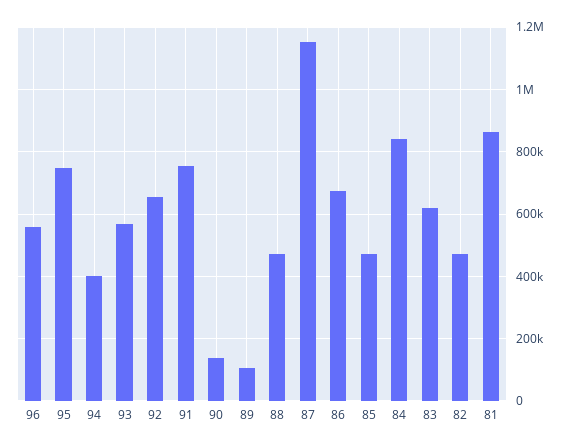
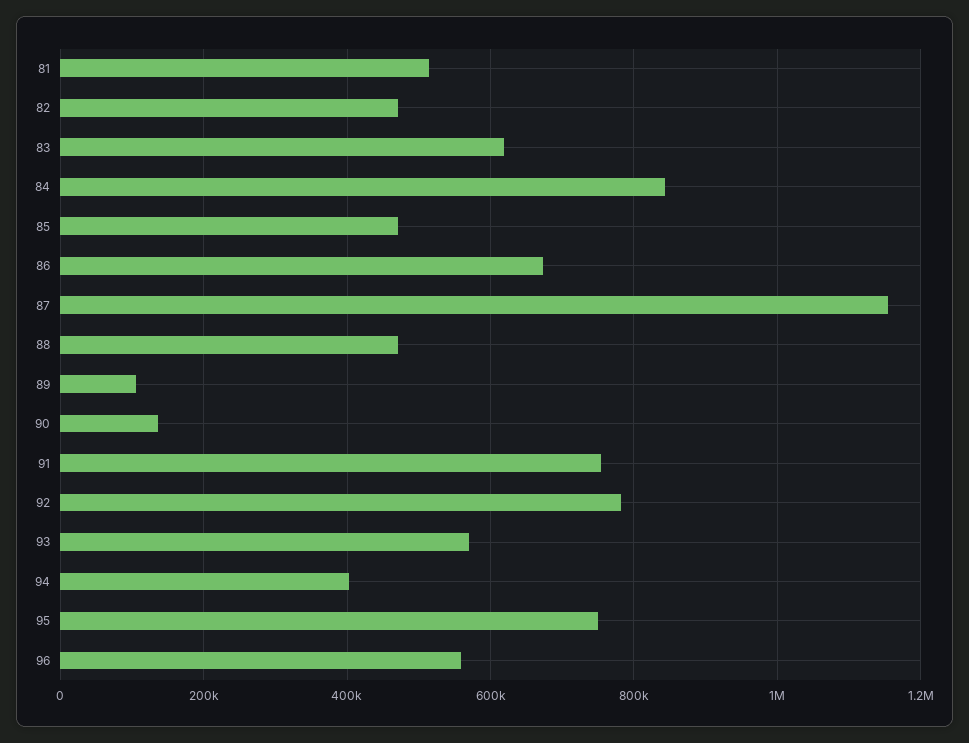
92: 660000 -> 780000
81: 860000 -> 520000

